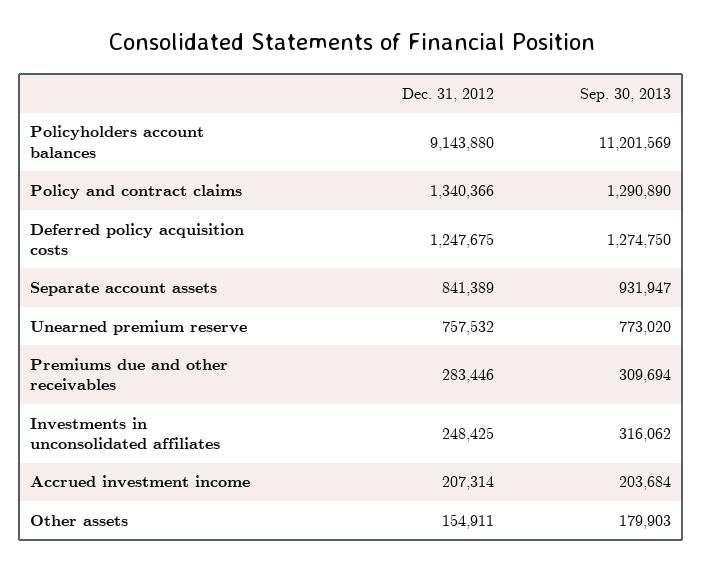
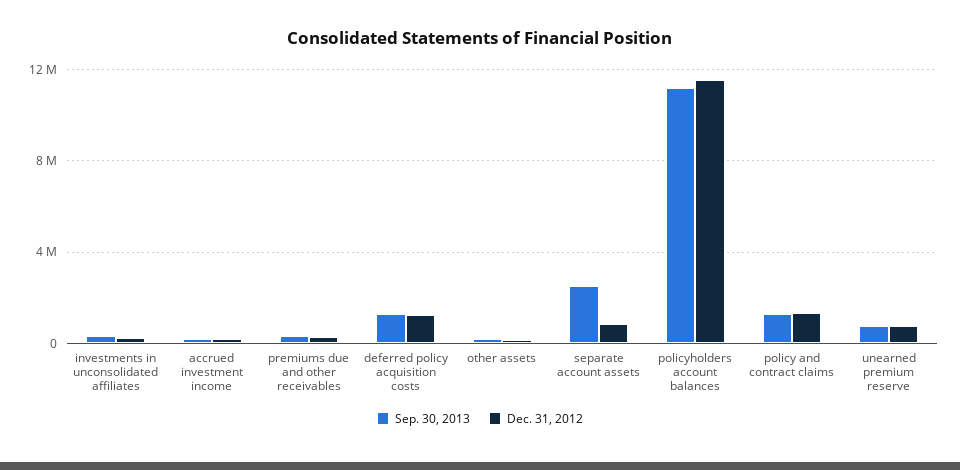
Dec. 31, 2012, Policyholders account balances: 9143880 -> 11500000
Sep. 30, 2013, Separate account assets: 931947 -> 2500000

